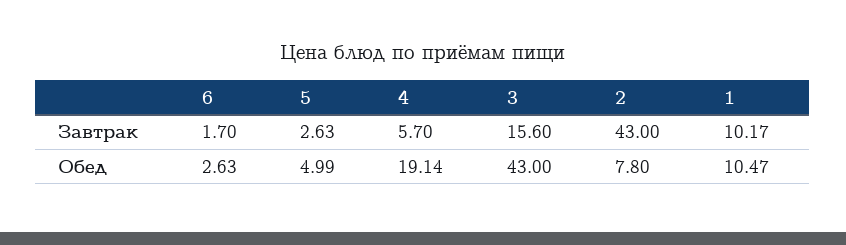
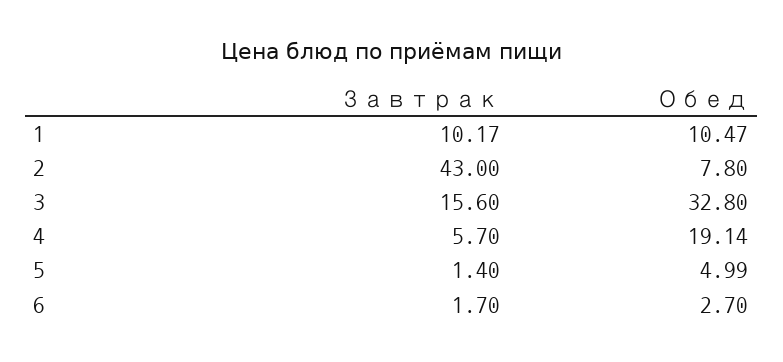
5, Завтрак: 2.63 -> 1.4
6, Обед: 2.63 -> 2.7
3, Обед: 43 -> 32.8

